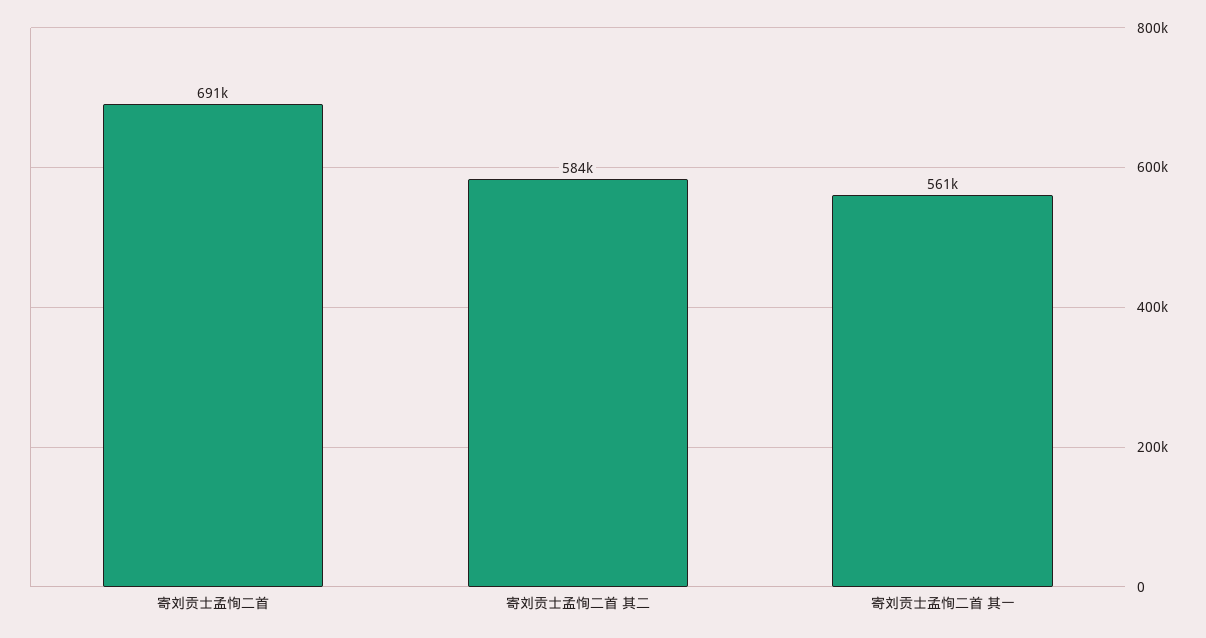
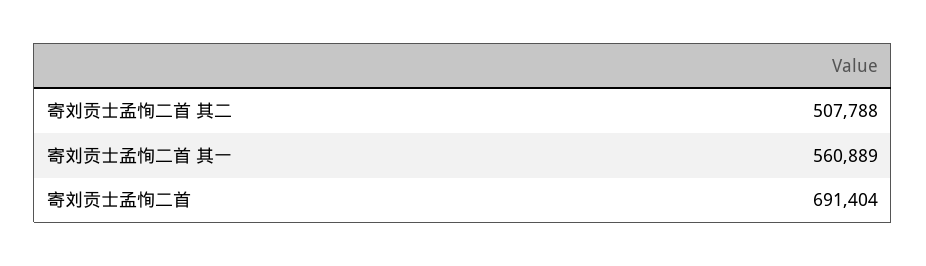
寄刘贡士孟恂二首 其二: 584000 -> 507788

